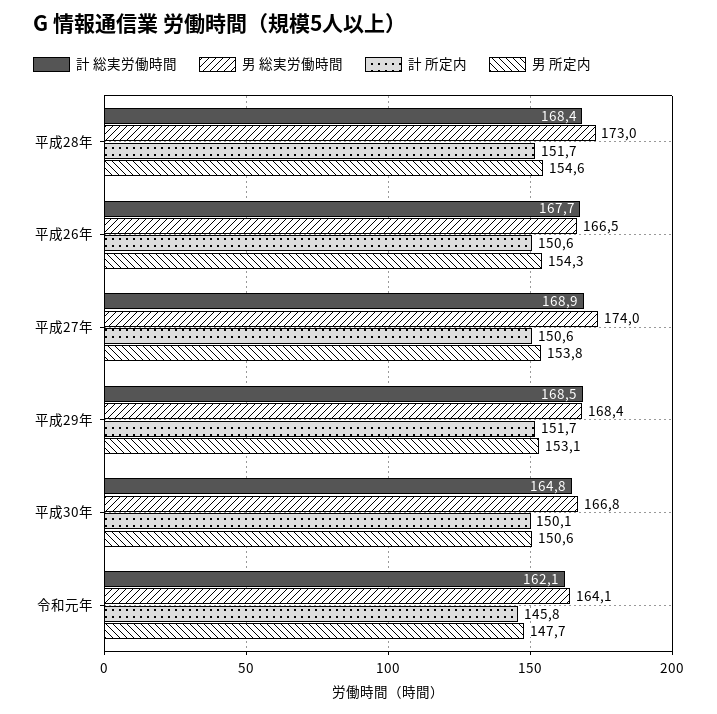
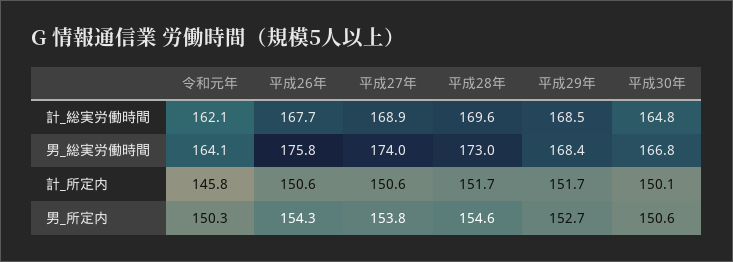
計 総実労働時間, 平成28年: 168.4 -> 169.6
男 総実労働時間, 平成26年: 166.5 -> 175.8
男 所定内, 平成29年: 153.1 -> 152.7
男 所定内, 令和元年: 147.7 -> 150.3

